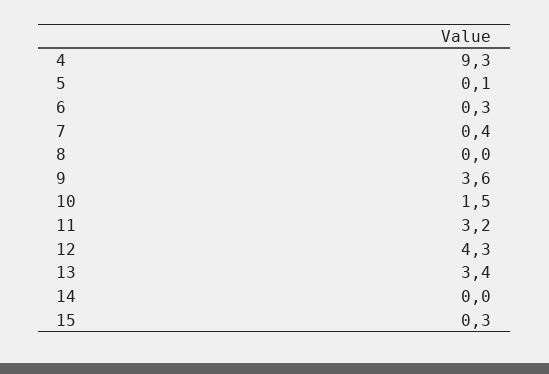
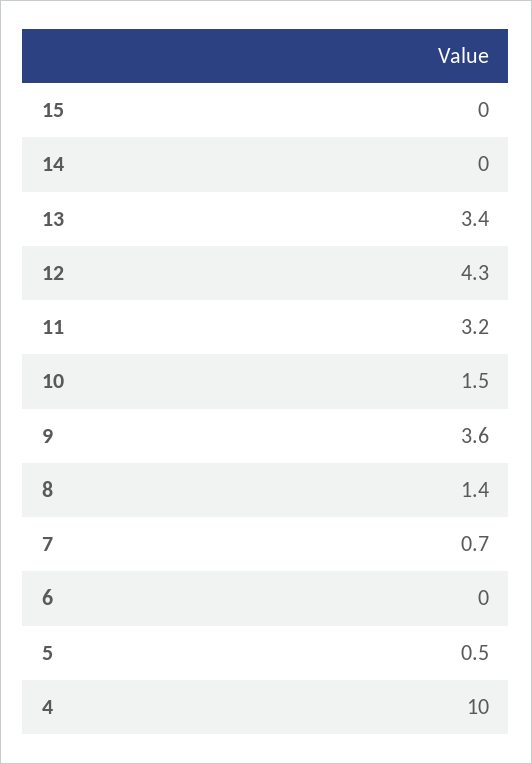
4: 9.3 -> 10
5: 0.1 -> 0.5
6: 0.3 -> 0
7: 0.4 -> 0.7
8: 0 -> 1.4
15: 0.3 -> 0

